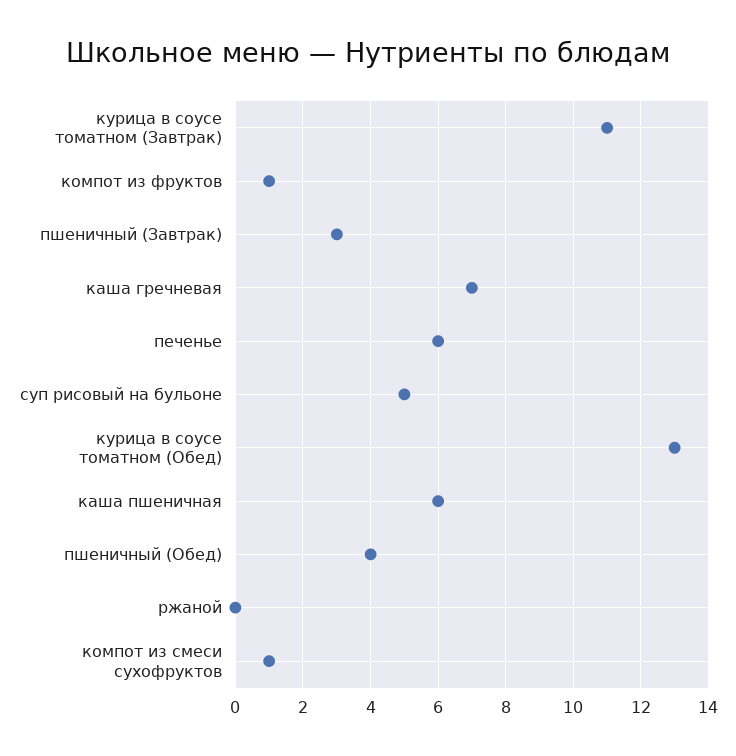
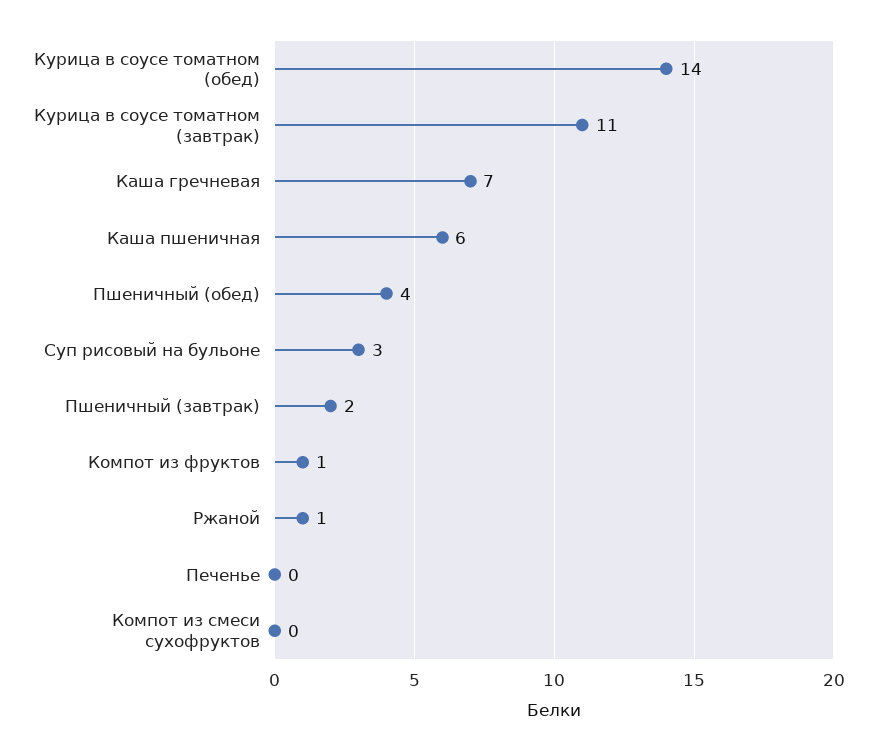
пшеничный (Завтрак): 3 -> 2
печенье: 6 -> 0
суп рисовый на бульоне: 5 -> 3
курица в соусе томатном (Обед): 13 -> 14
ржаной: 0 -> 1
компот из смеси сухофруктов: 1 -> 0

